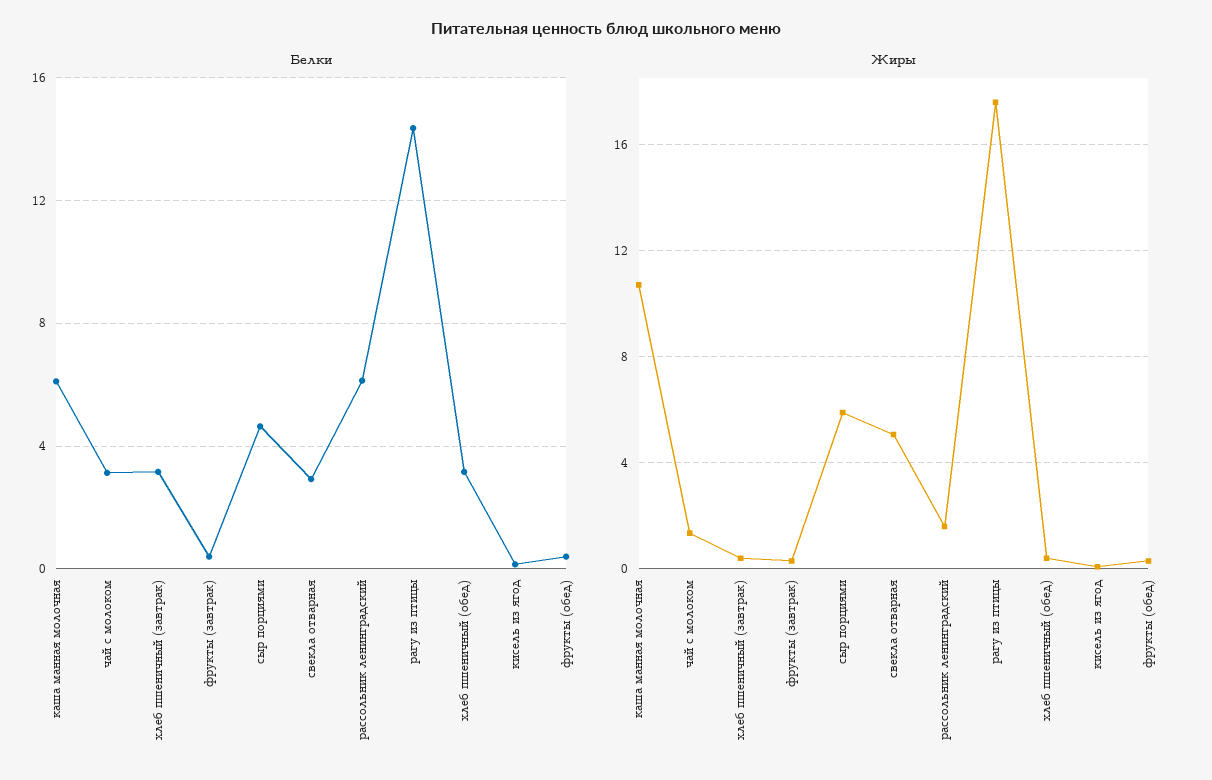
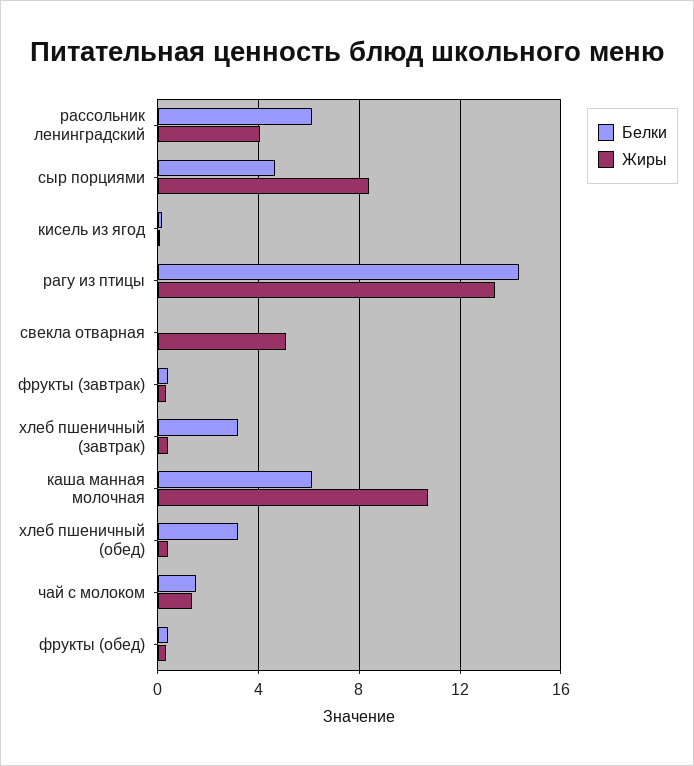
Белки, чай с молоком: 3 -> 1.5
Белки, свекла отварная: 3 -> 0
Жиры, сыр порциями: 6 -> 8.5
Жиры, рассольник ленинградский: 1.5 -> 4
Жиры, рагу из птицы: 17.5 -> 13.5

